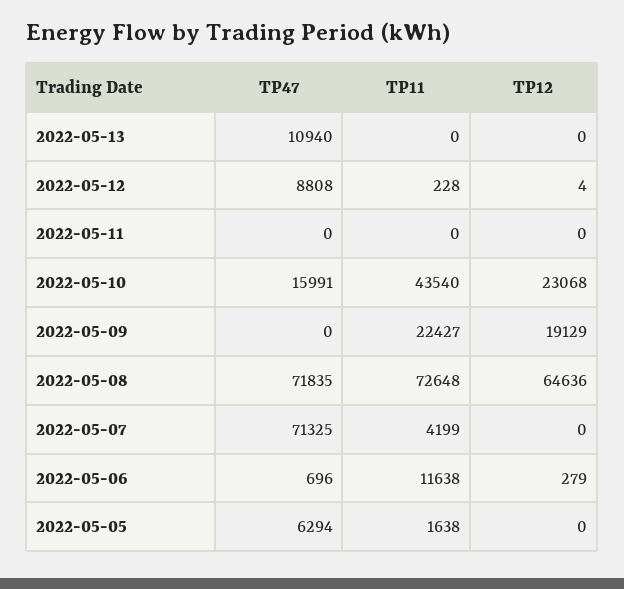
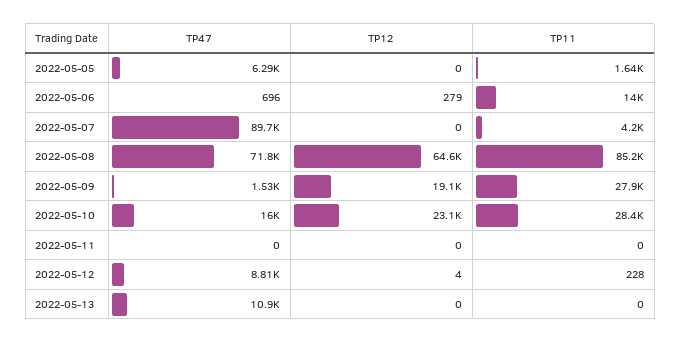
TP11, 2022-05-10: 43540 -> 28400
TP47, 2022-05-09: 0 -> 1530
TP11, 2022-05-09: 22427 -> 27900
TP11, 2022-05-08: 72648 -> 85200
TP47, 2022-05-07: 71325 -> 89700
TP11, 2022-05-06: 11638 -> 14000

